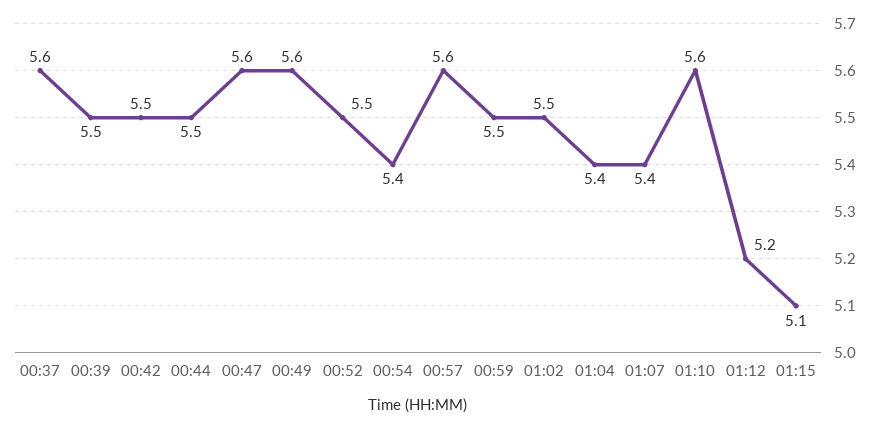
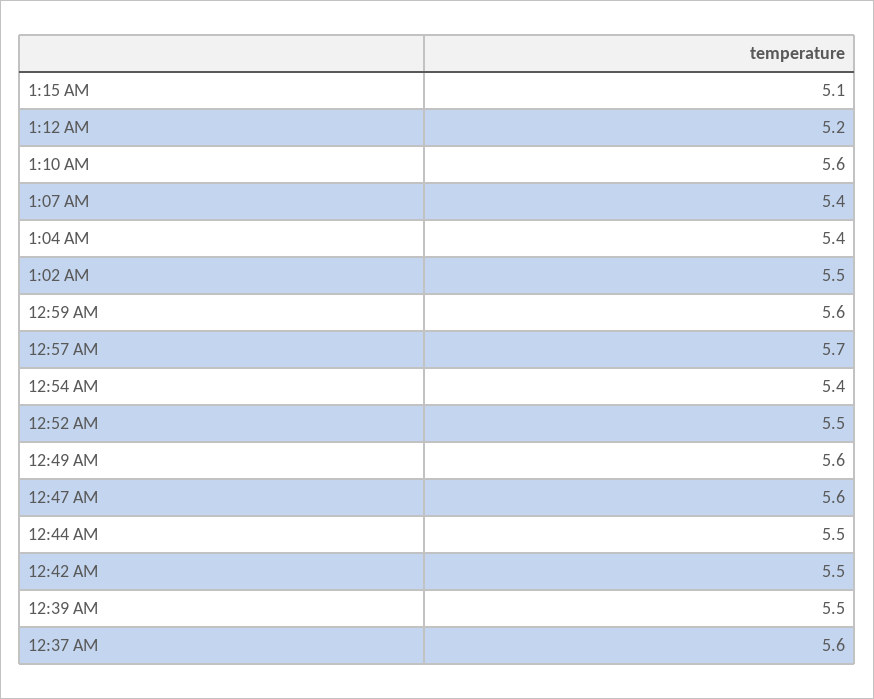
00:57: 5.6 -> 5.7
00:59: 5.5 -> 5.6

